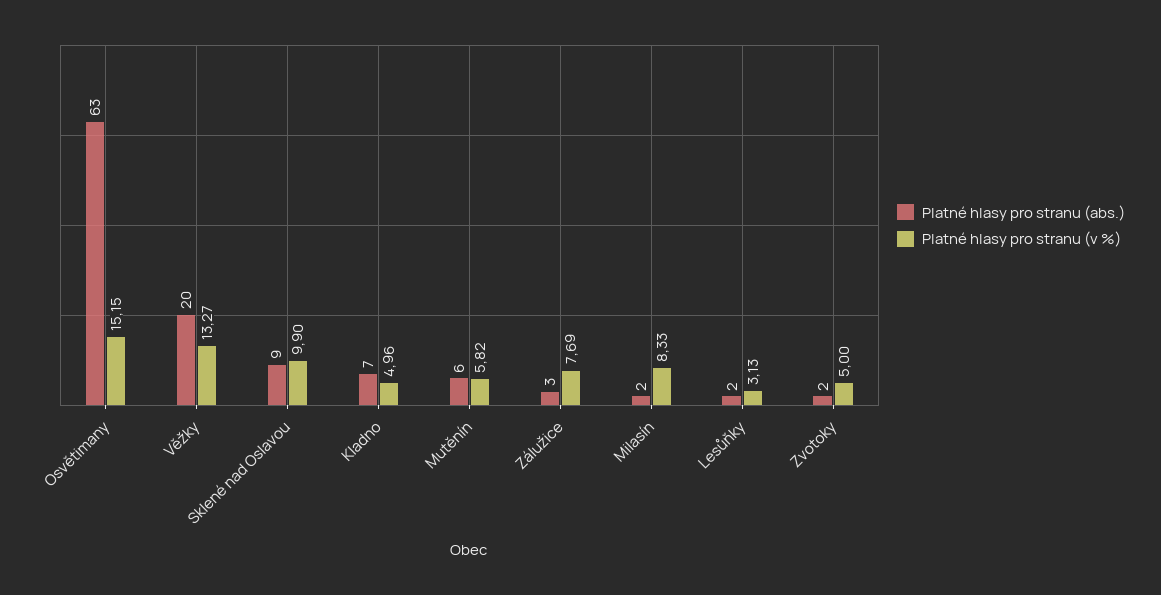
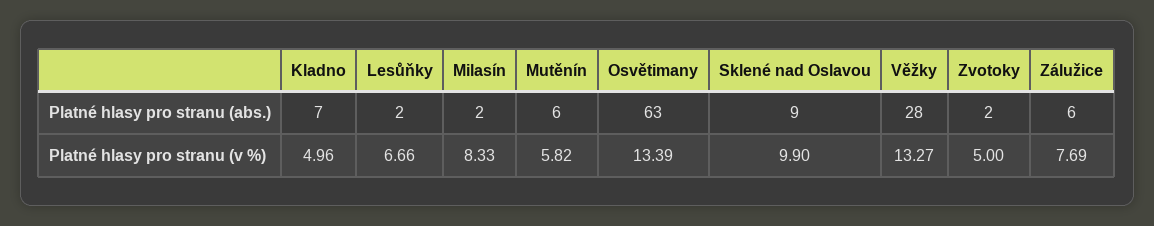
Platné hlasy pro stranu (v %), Osvětimany: 15.15 -> 13.39
Platné hlasy pro stranu (abs.), Věžky: 20 -> 28
Platné hlasy pro stranu (abs.), Zálužice: 3 -> 6
Platné hlasy pro stranu (v %), Lesůňky: 3.13 -> 6.66

